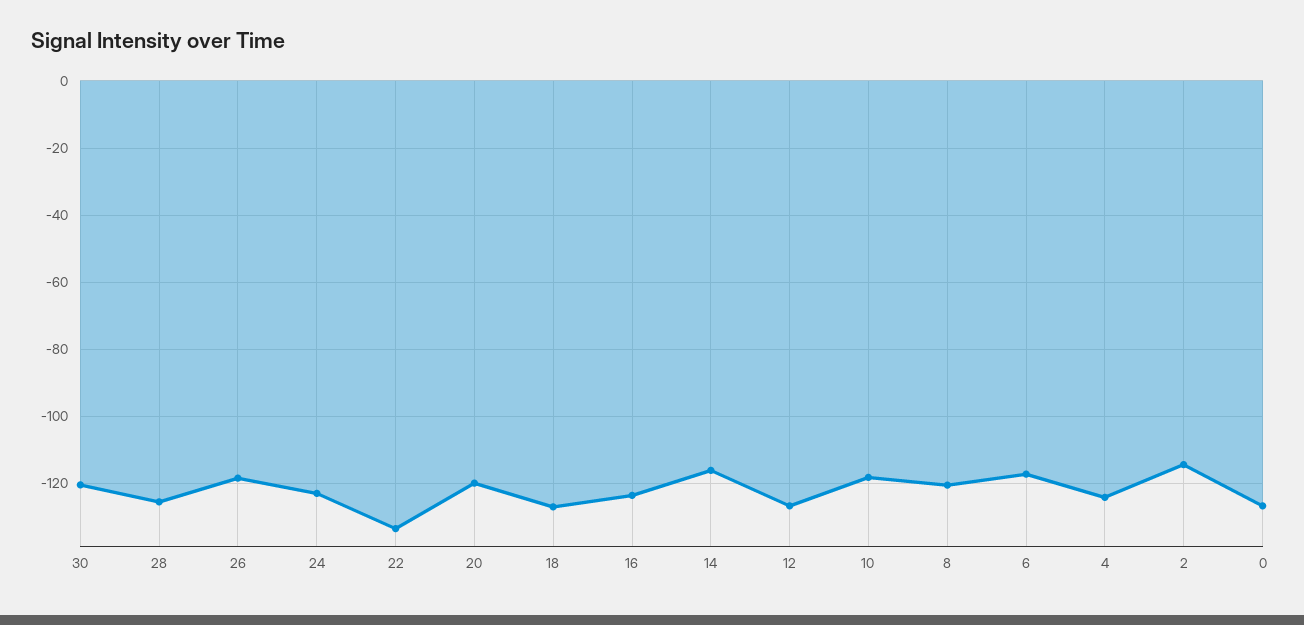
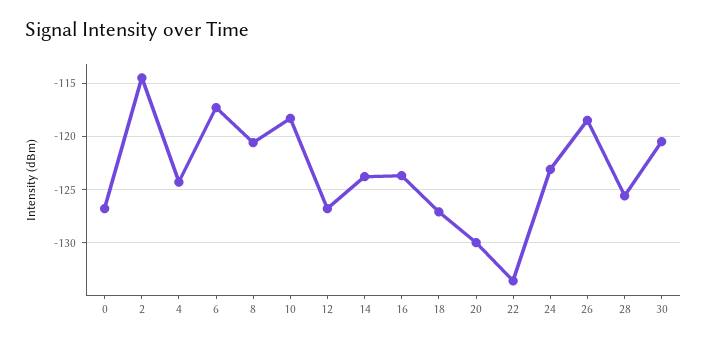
20: -120 -> -130
14: -116 -> -124

